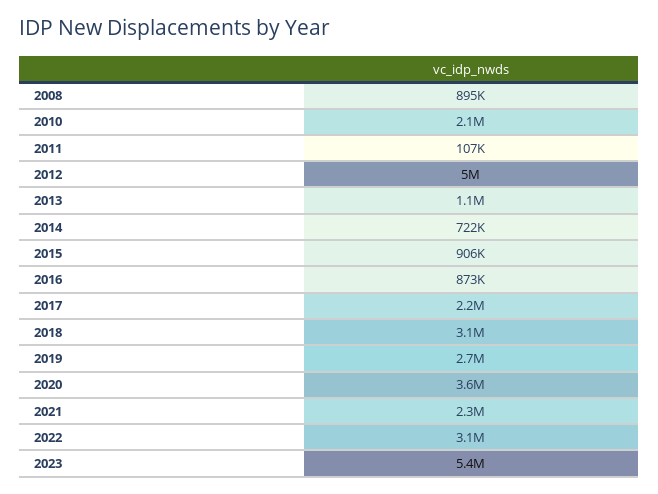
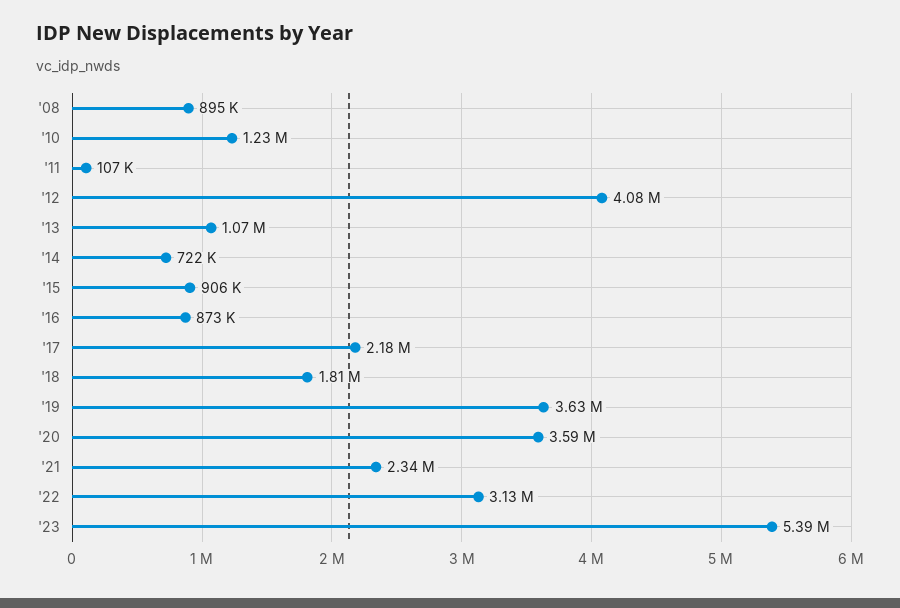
2010: 2100000 -> 1230000
2012: 5000000 -> 4080000
2018: 3100000 -> 1810000
2019: 2700000 -> 3630000

